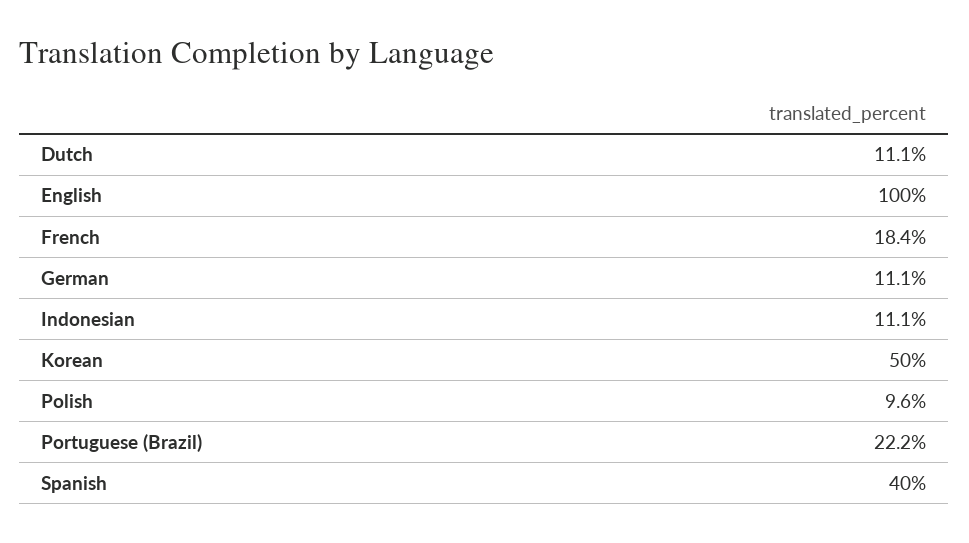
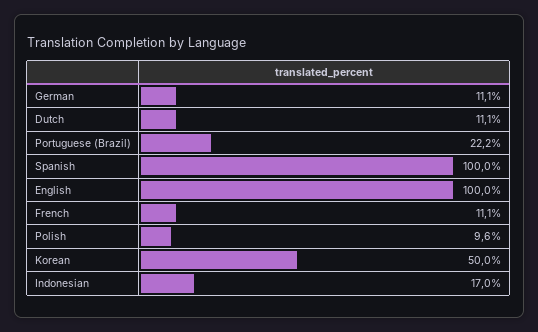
French: 18.4 -> 11.1
Indonesian: 11.1 -> 17
Spanish: 40 -> 100

